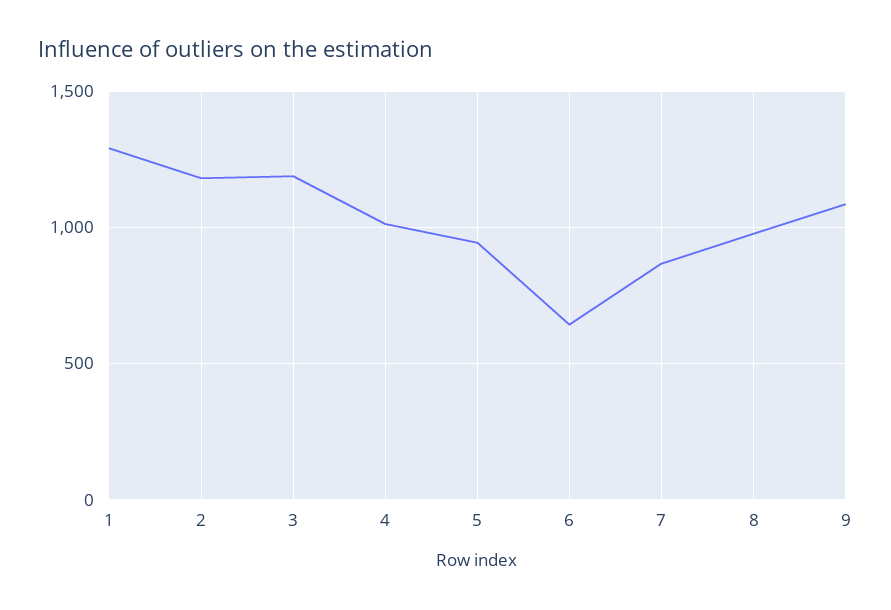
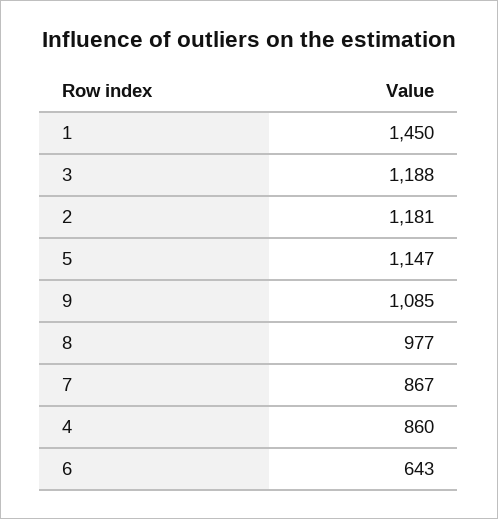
1: 1300 -> 1450
4: 1000 -> 860
5: 950 -> 1147

